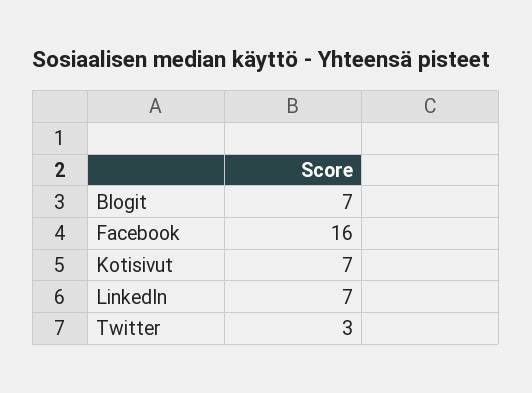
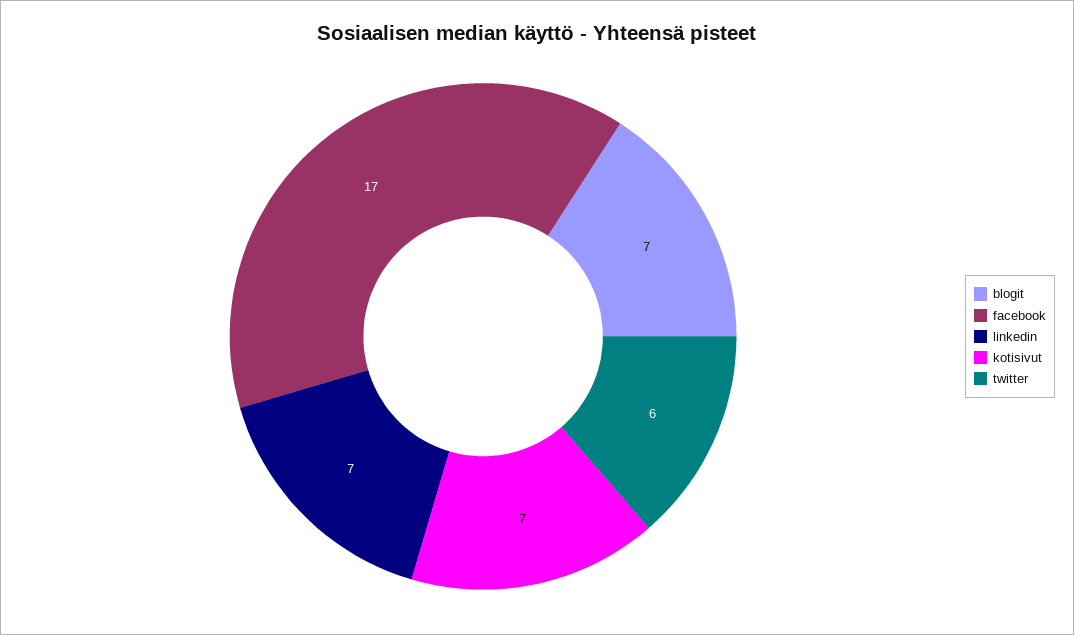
Facebook: 16 -> 17
Twitter: 3 -> 6

